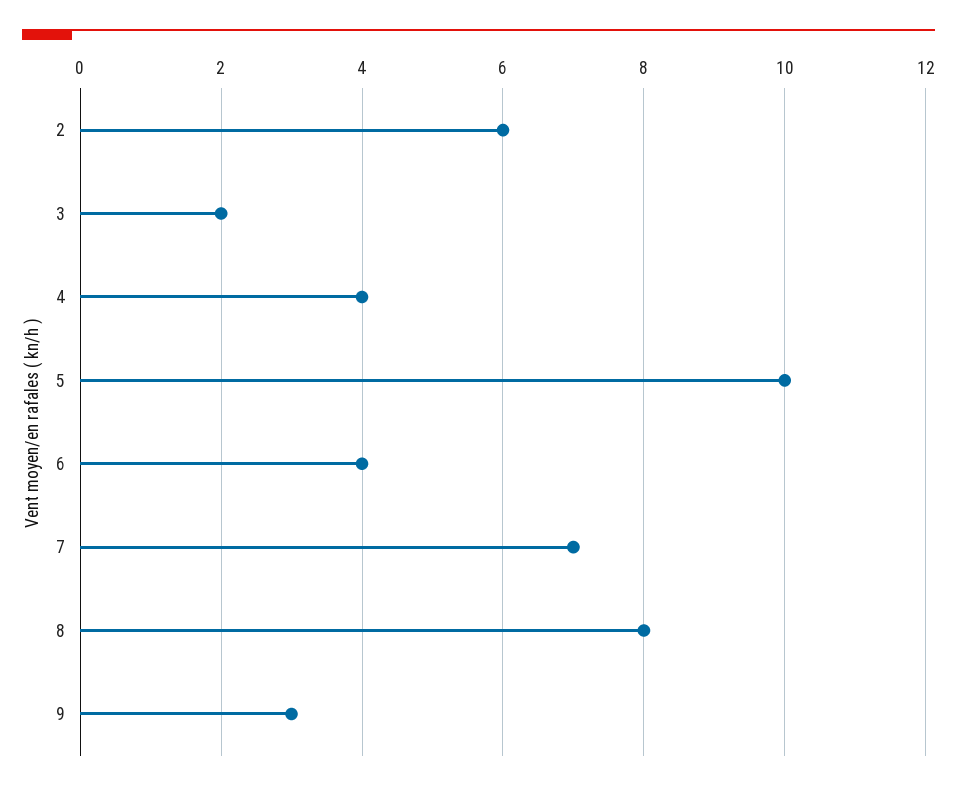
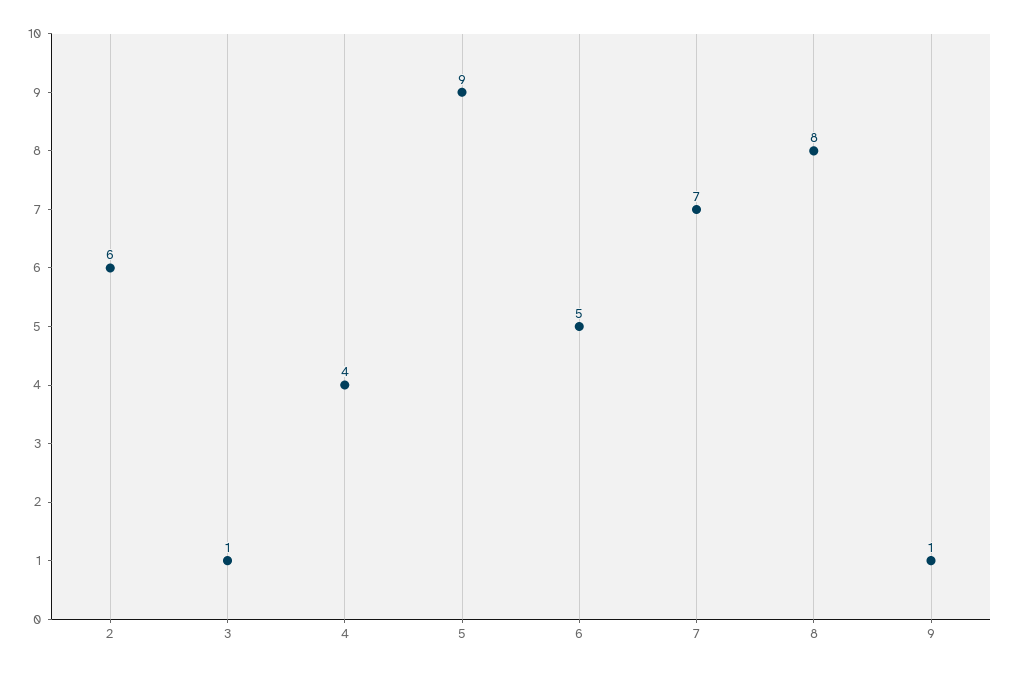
3: 2 -> 1
5: 10 -> 9
6: 4 -> 5
9: 3 -> 1

